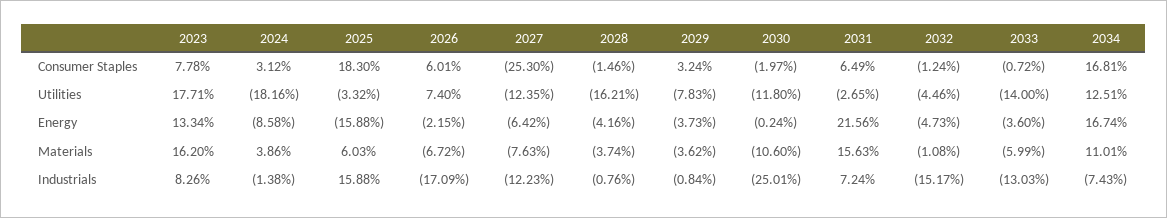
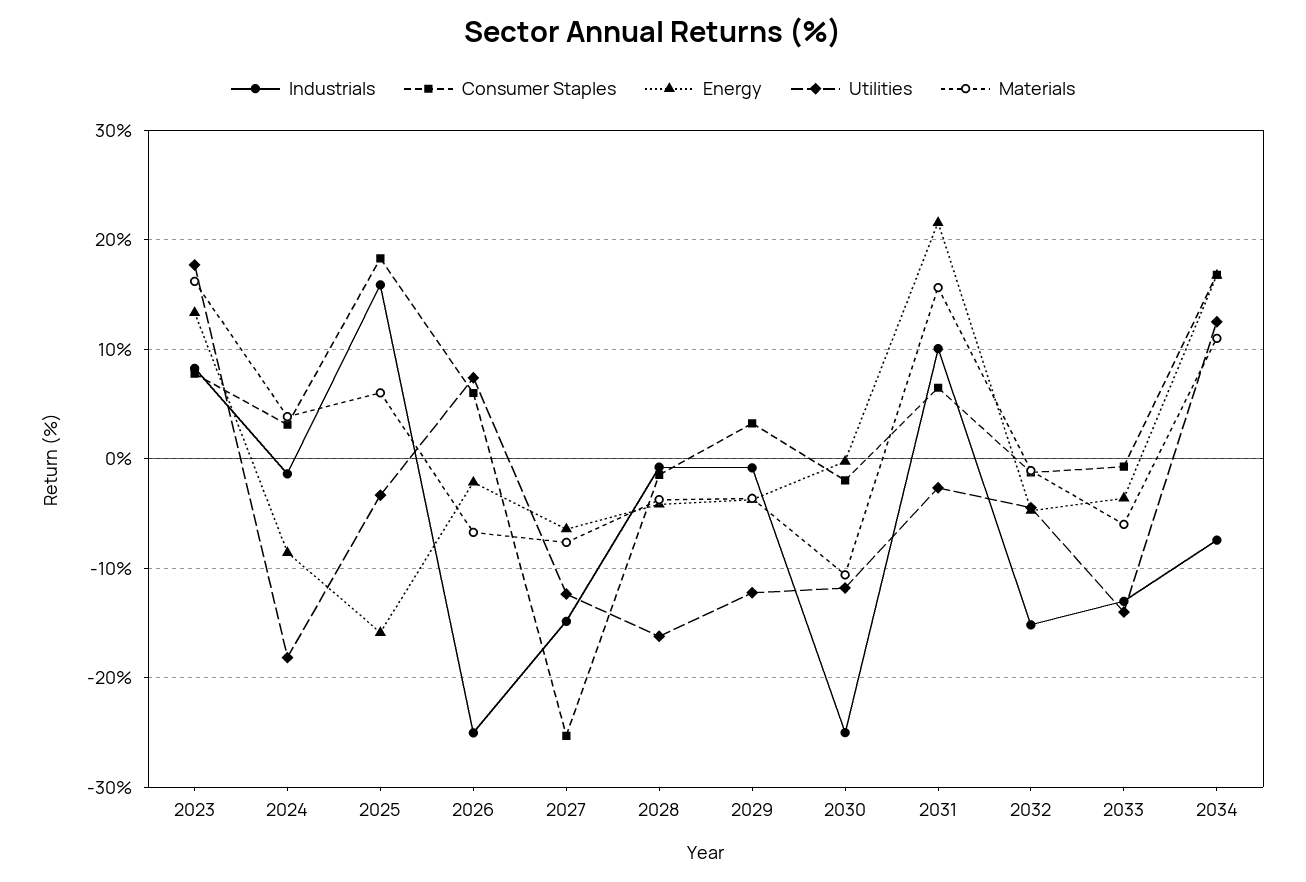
Utilities, 2029: -7.83 -> -12
Industrials, 2026: -17.09 -> -25
Industrials, 2027: -12.23 -> -15
Industrials, 2031: 7.24 -> 10

